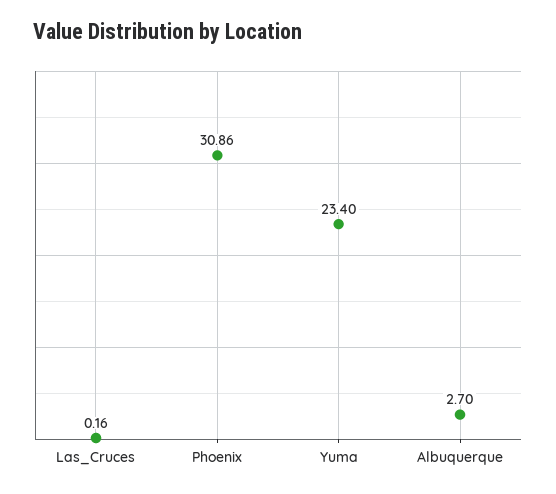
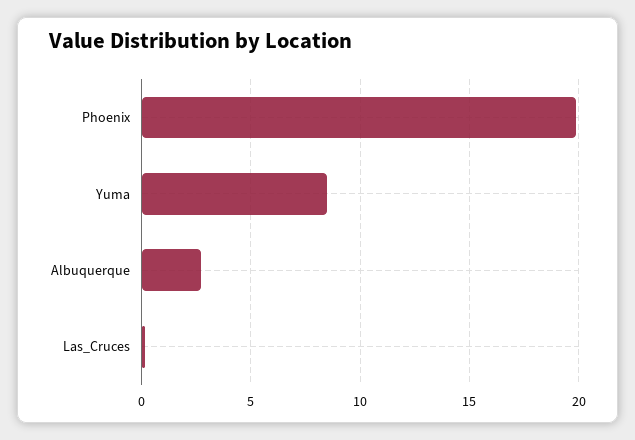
Phoenix: 30.86 -> 20
Yuma: 23.4 -> 8.5

